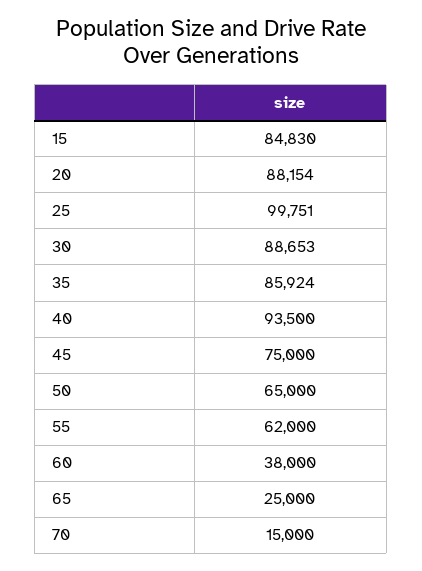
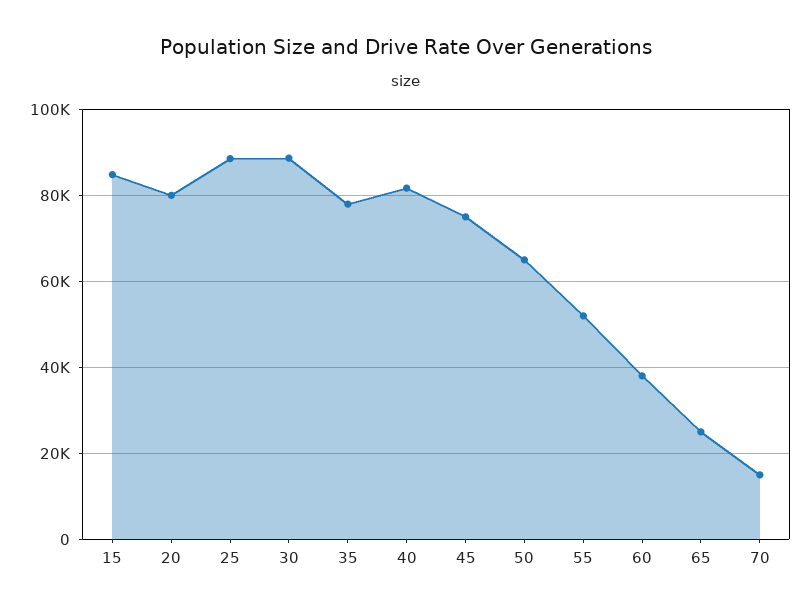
20: 88154 -> 80000
25: 99751 -> 88000
35: 85924 -> 78000
40: 93500 -> 82000
55: 62000 -> 52000

